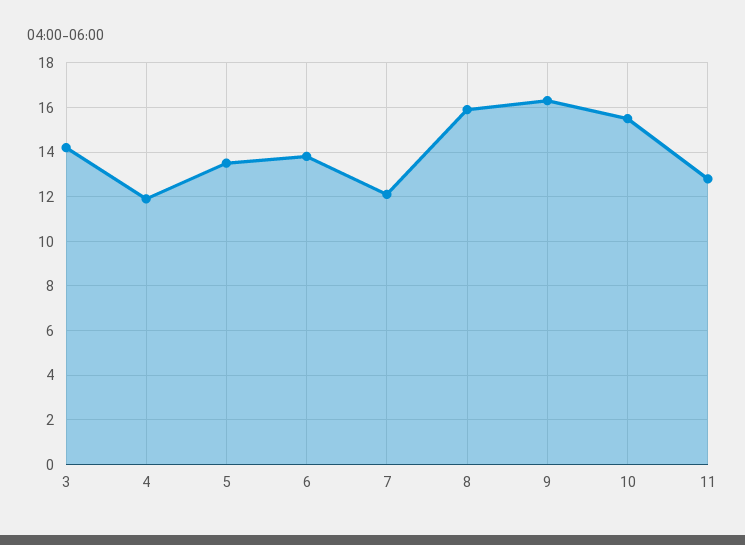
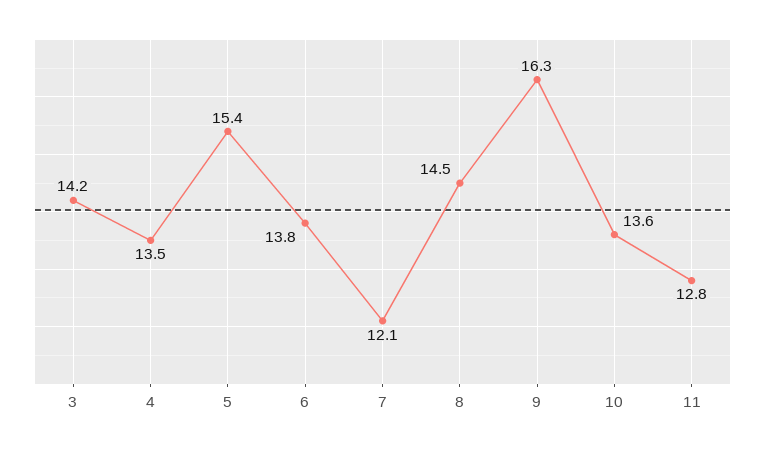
4: 12 -> 13.5
5: 13.5 -> 15.4
8: 16 -> 14.5
10: 15.5 -> 13.6

